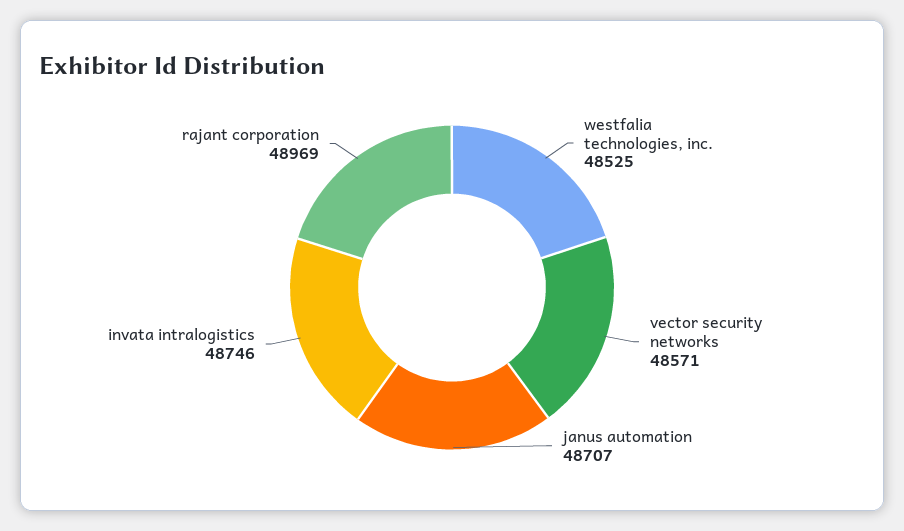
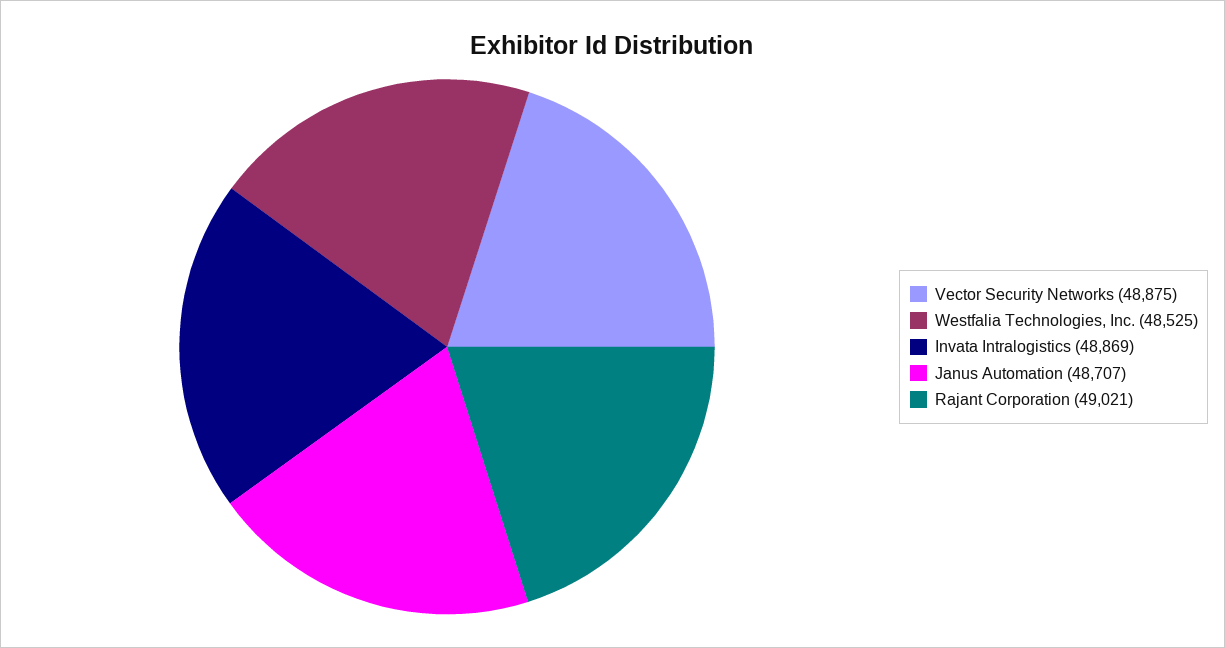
vector security networks: 48571 -> 48875
invata intralogistics: 48746 -> 48869
rajant corporation: 48969 -> 49021

